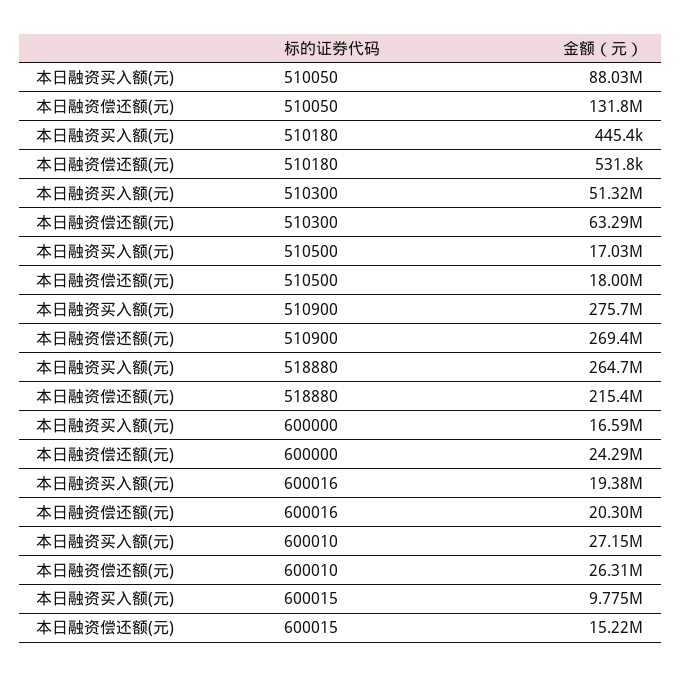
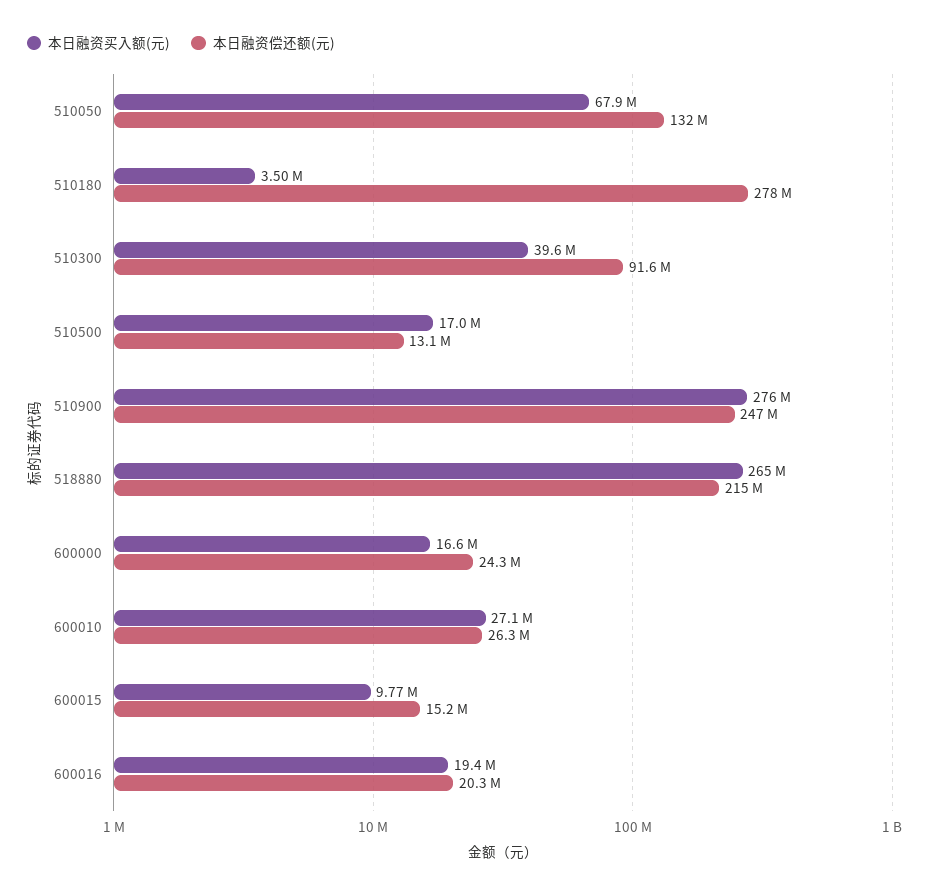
本日融资买入额(元), 510050: 88030000 -> 67900000
本日融资买入额(元), 510180: 445400 -> 3500000
本日融资偿还额(元), 510180: 531800 -> 278000000
本日融资买入额(元), 510300: 51320000 -> 39600000
本日融资偿还额(元), 510300: 63290000 -> 91600000
本日融资偿还额(元), 510500: 18000000 -> 13100000
本日融资偿还额(元), 510900: 269400000 -> 247000000

